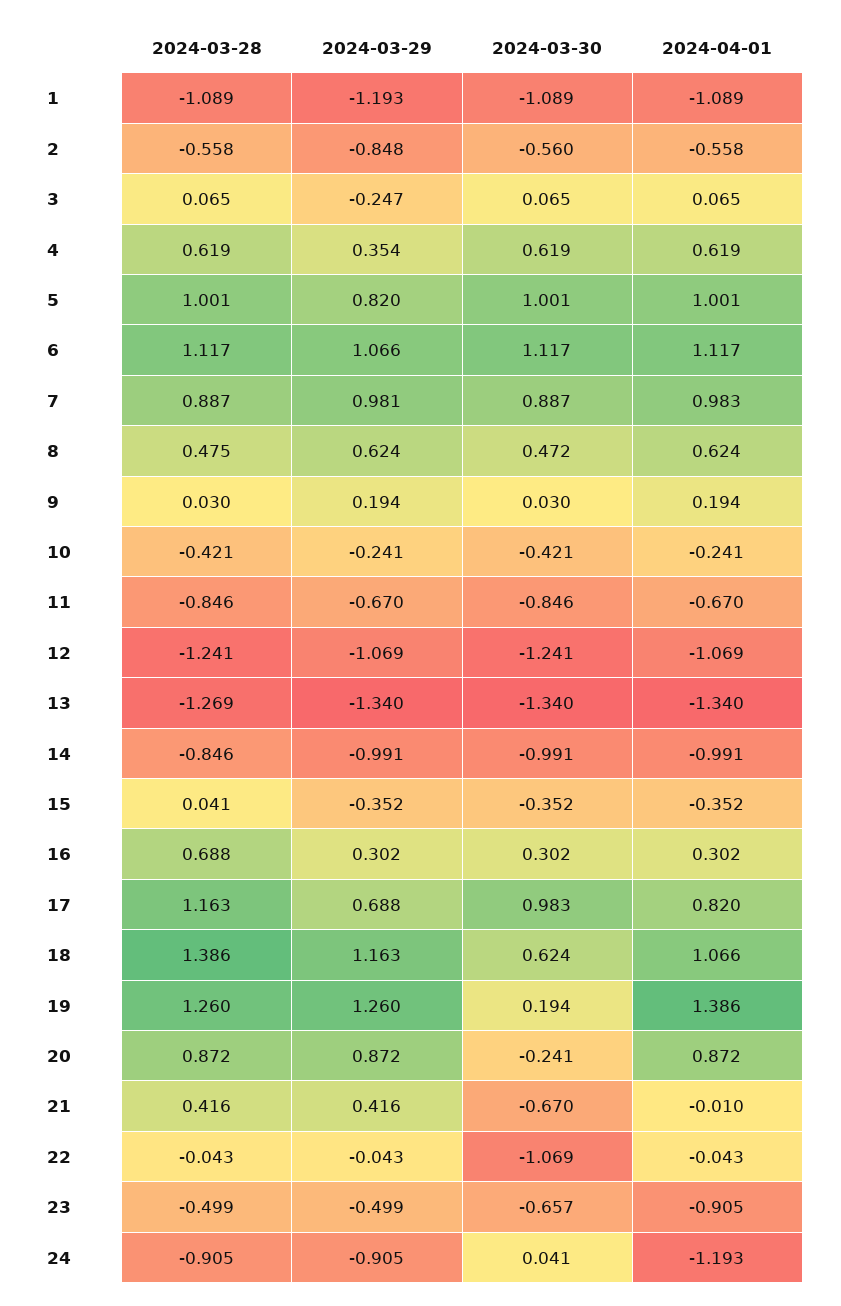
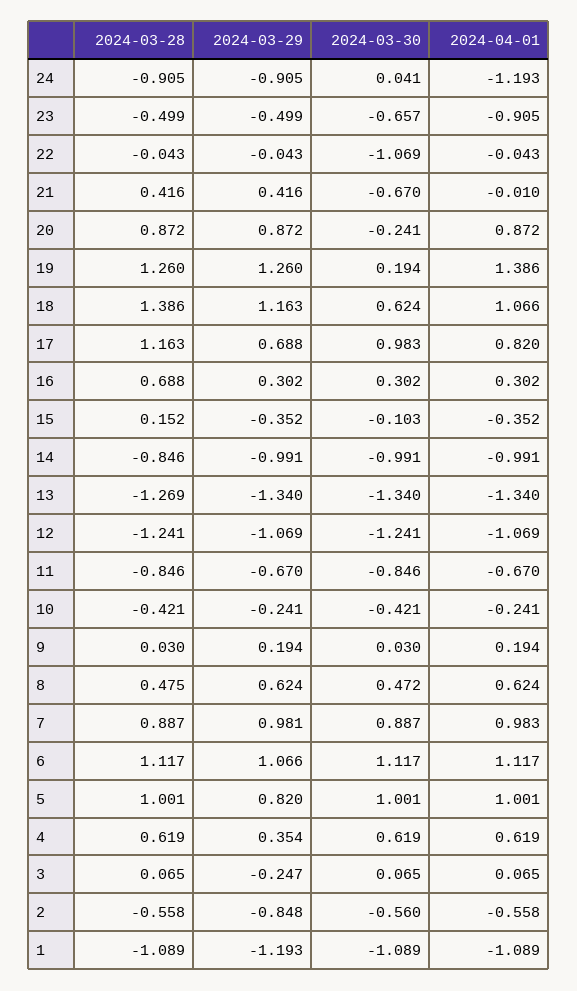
2024-03-28, 15: 0.041 -> 0.152
2024-03-30, 15: -0.352 -> -0.103

